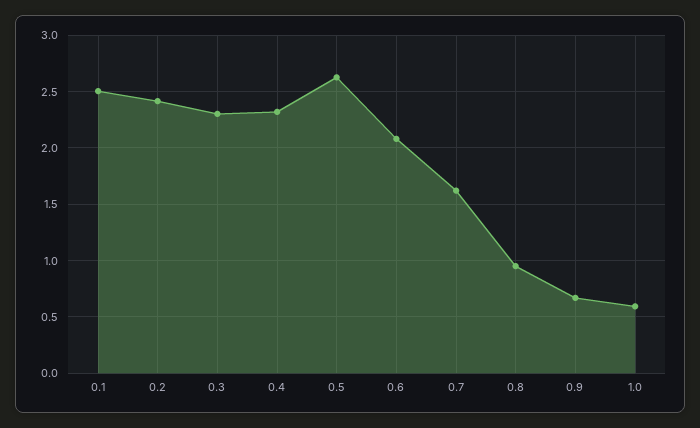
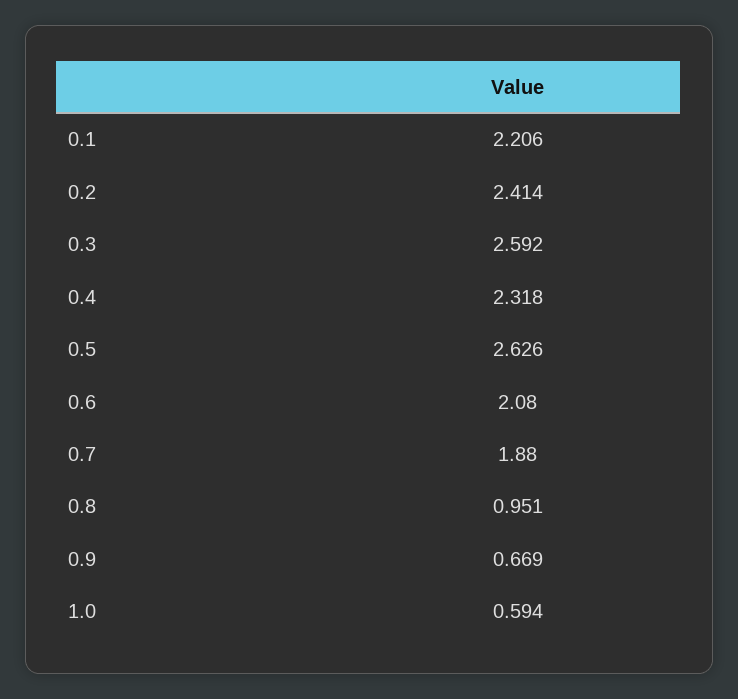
0.1: 2.5 -> 2.206
0.3: 2.3 -> 2.592
0.7: 1.6 -> 1.88

